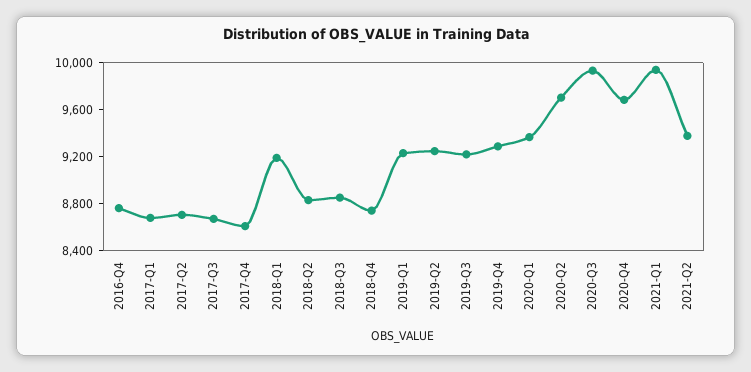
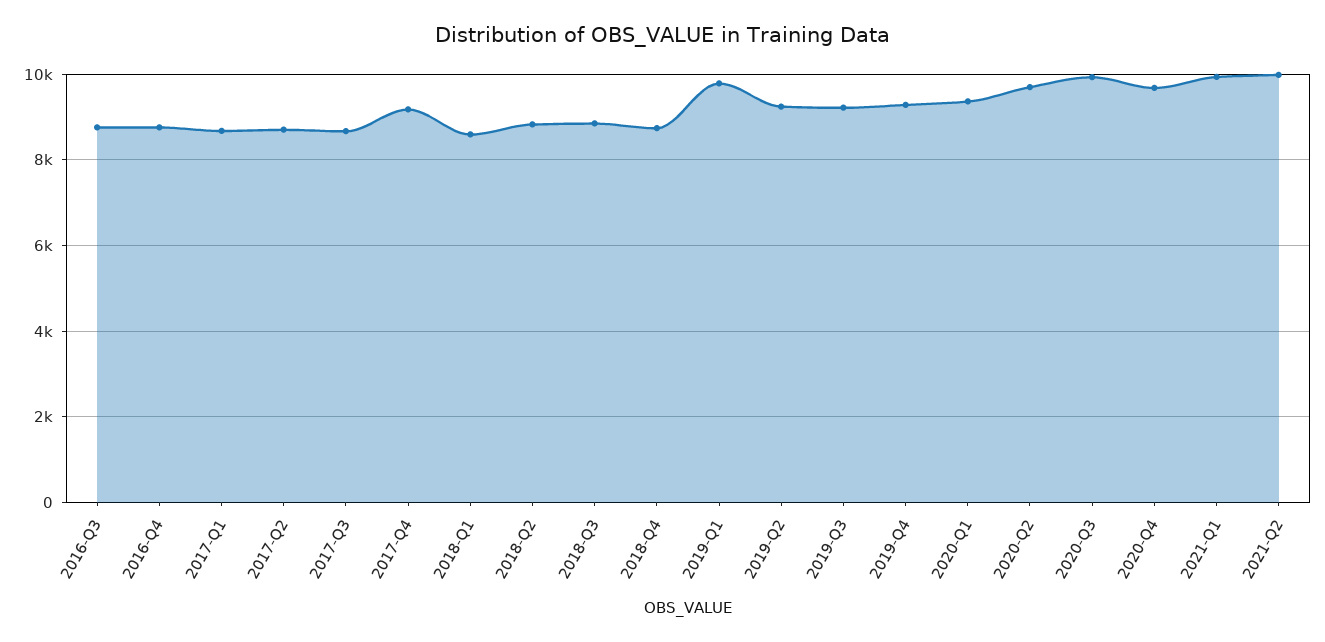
2017-Q4: 8600 -> 9200
2018-Q1: 9200 -> 8600
2019-Q1: 9200 -> 9800
2021-Q2: 9400 -> 10000
2016-Q3: none -> 8800

